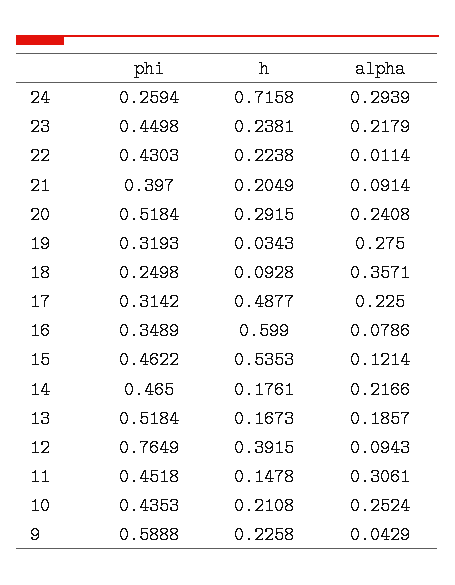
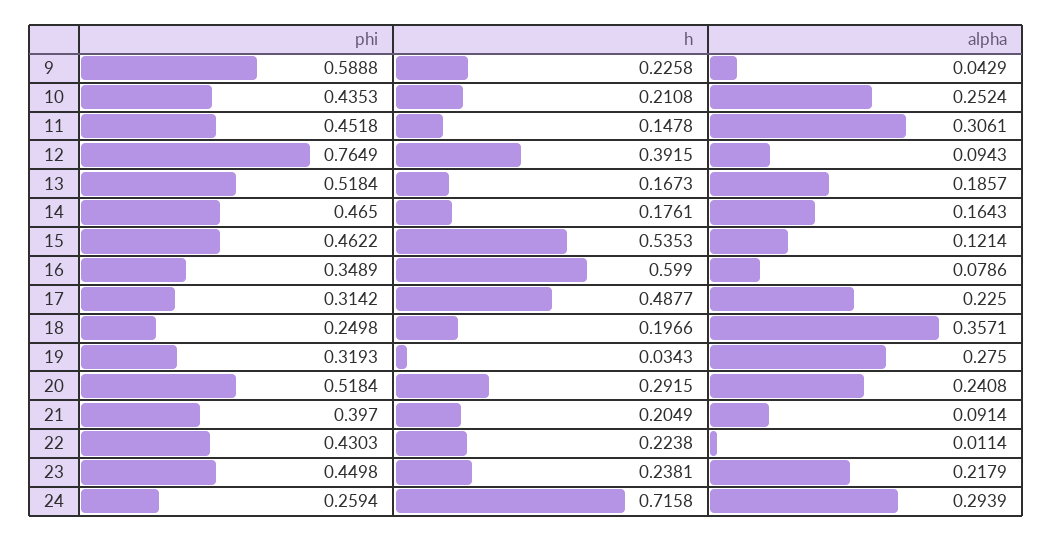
h, 18: 0.0928 -> 0.1966
alpha, 14: 0.2166 -> 0.1643

